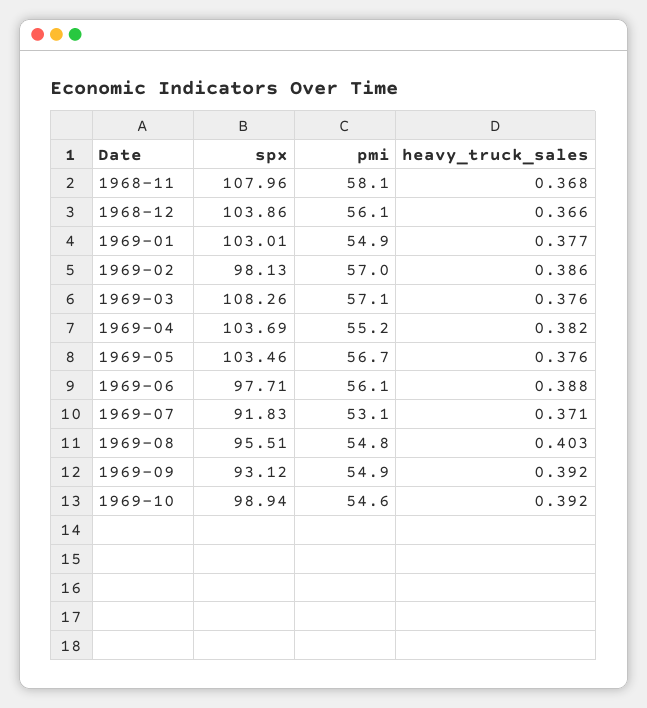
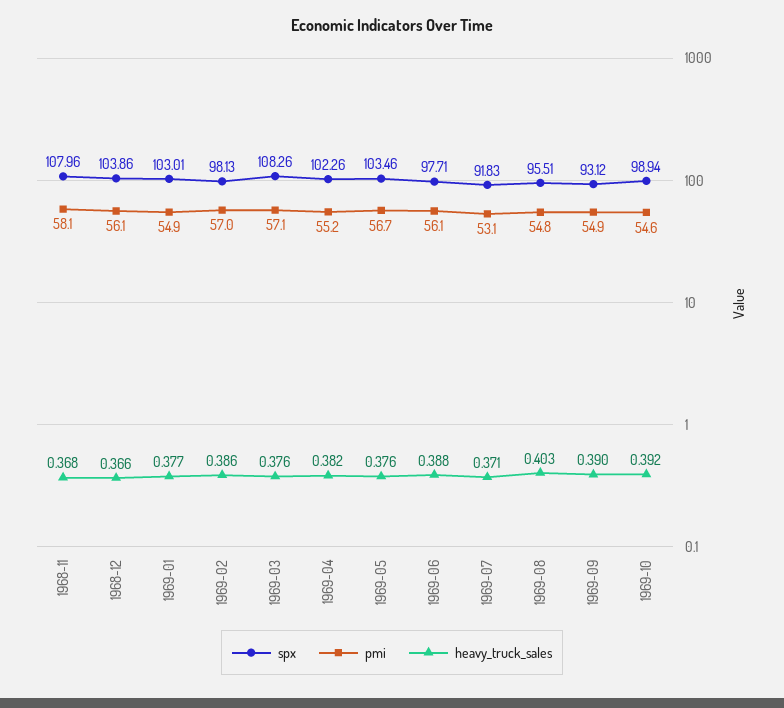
spx, 1969-04: 103.69 -> 102.26
heavy_truck_sales, 1969-09: 0.392 -> 0.39

